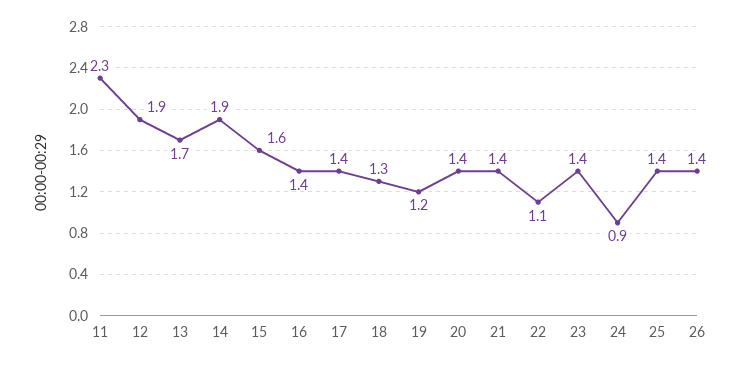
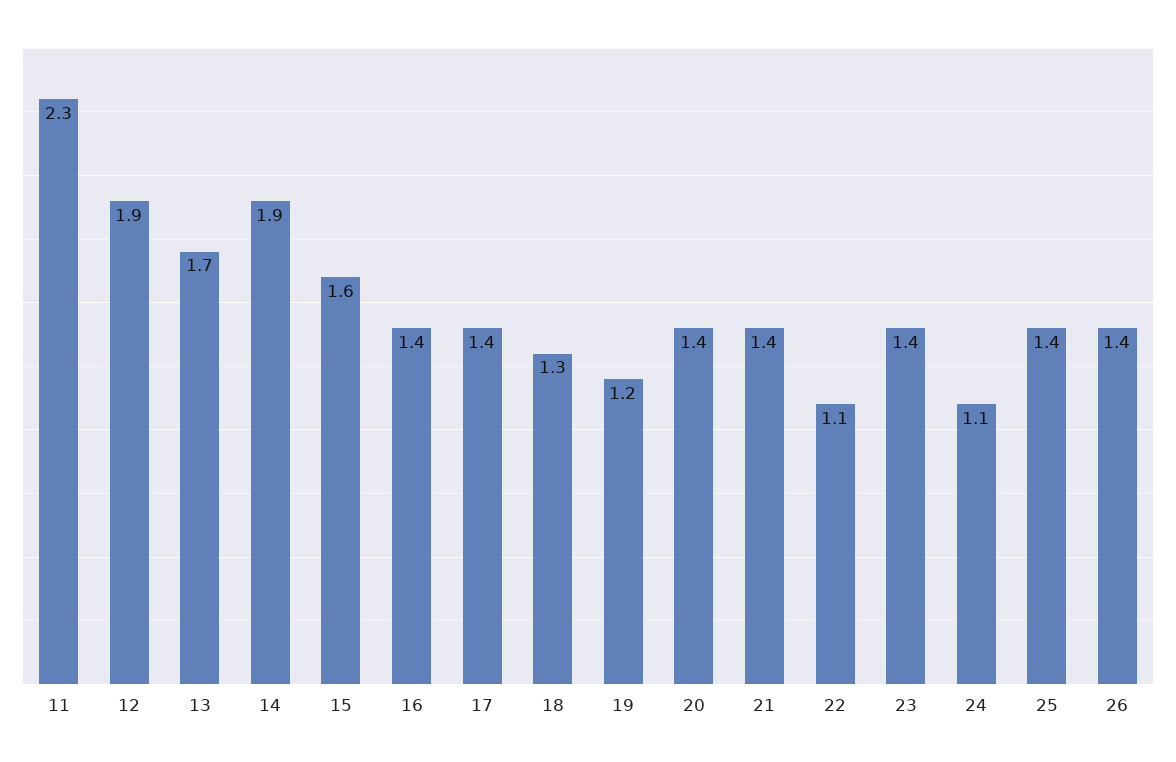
24: 0.9 -> 1.1

